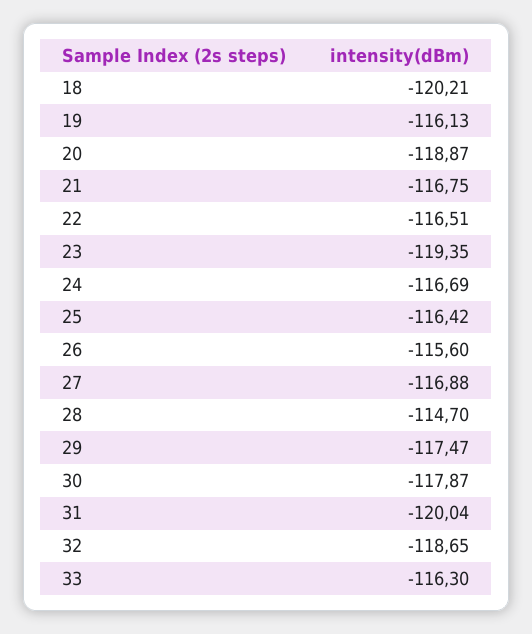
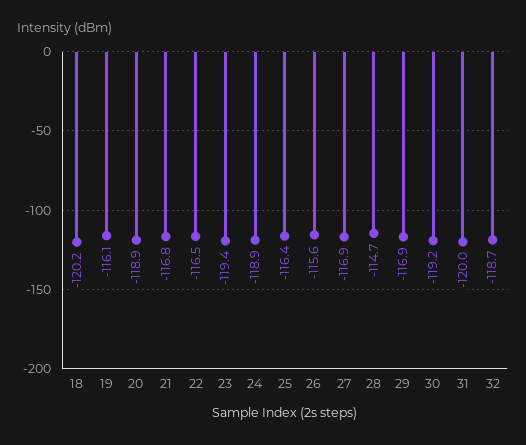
24: -116.69 -> -118.9
29: -117.47 -> -116.9
30: -117.87 -> -119.2
33: -116.3 -> none

